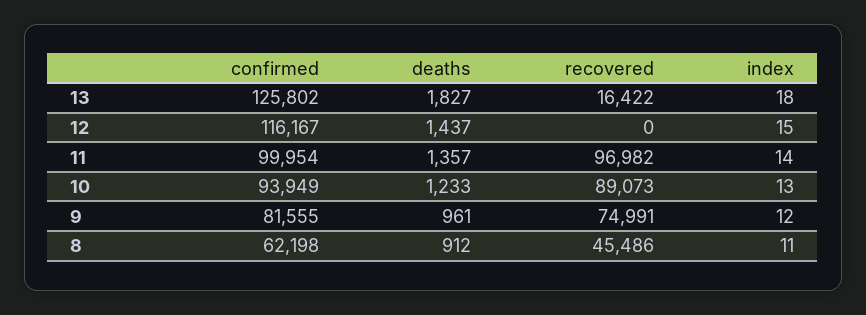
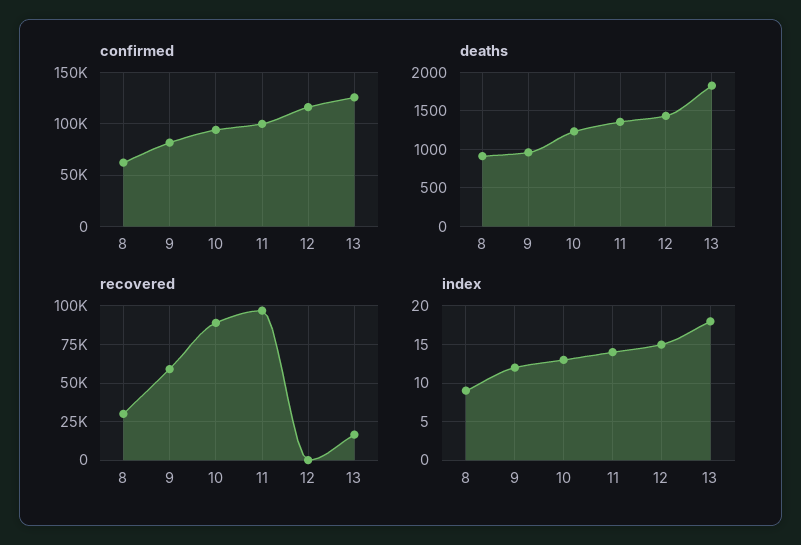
recovered, 9: 74991 -> 60000
recovered, 8: 45486 -> 30000
index, 8: 11 -> 9

